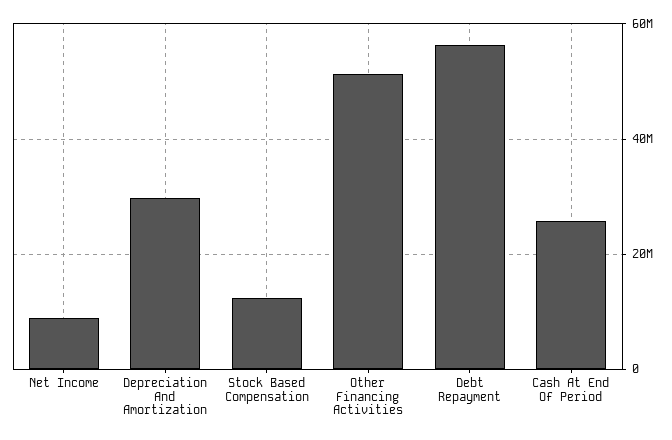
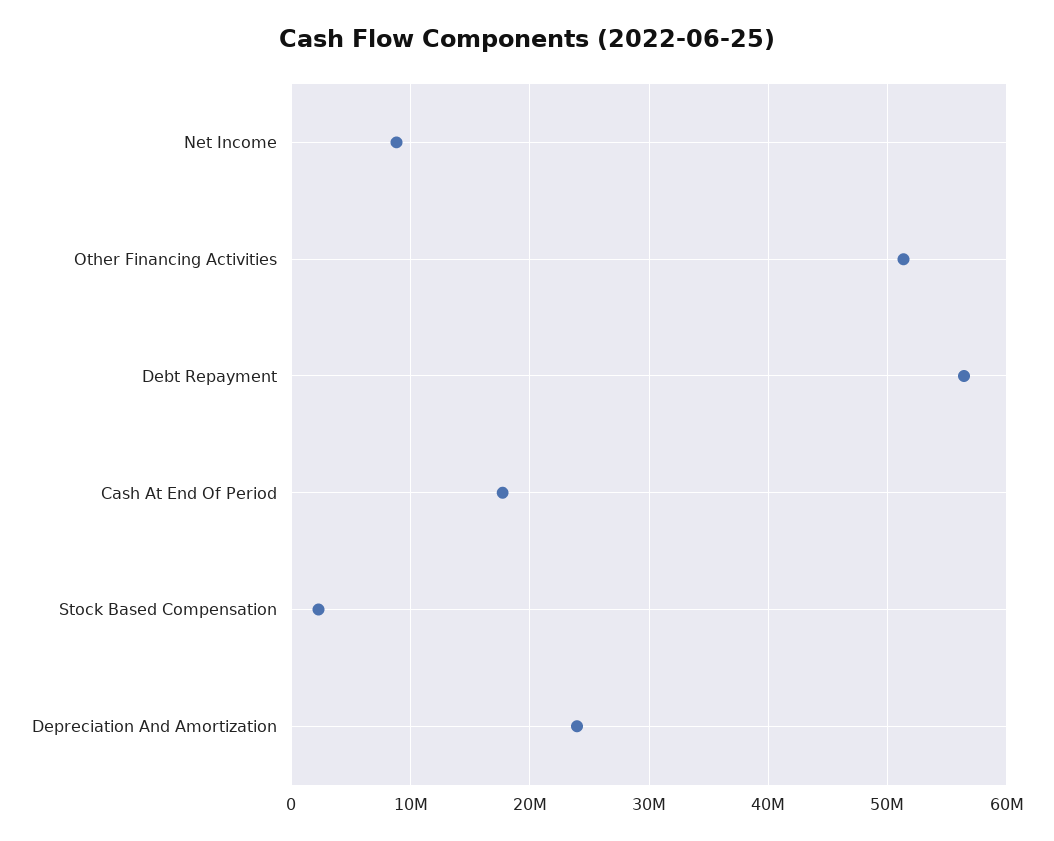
Depreciation And Amortization: 30000000 -> 24000000
Stock Based Compensation: 12000000 -> 2000000
Cash At End Of Period: 26000000 -> 18000000

